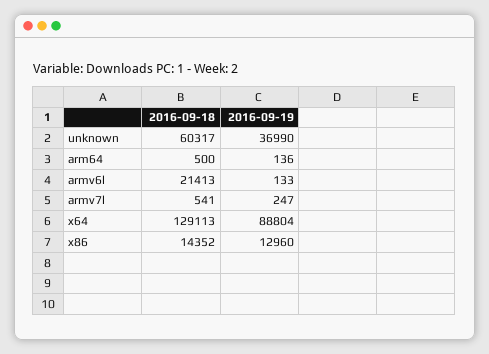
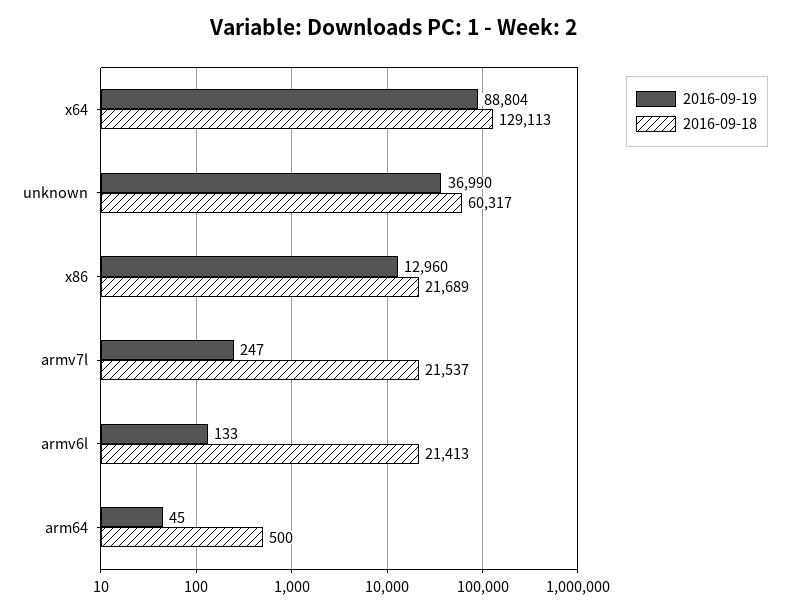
2016-09-19, arm64: 136 -> 45
2016-09-18, armv7l: 541 -> 21537
2016-09-18, x86: 14352 -> 21689

